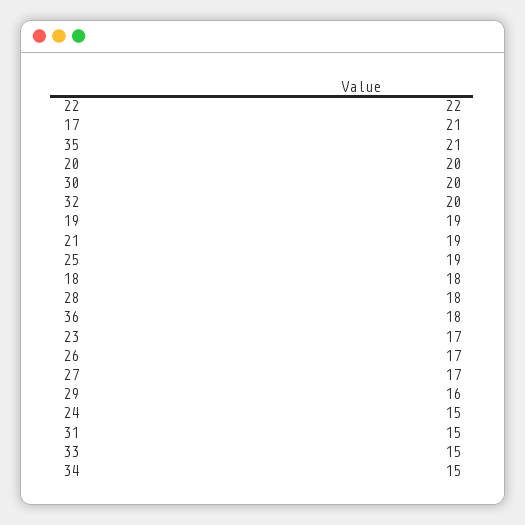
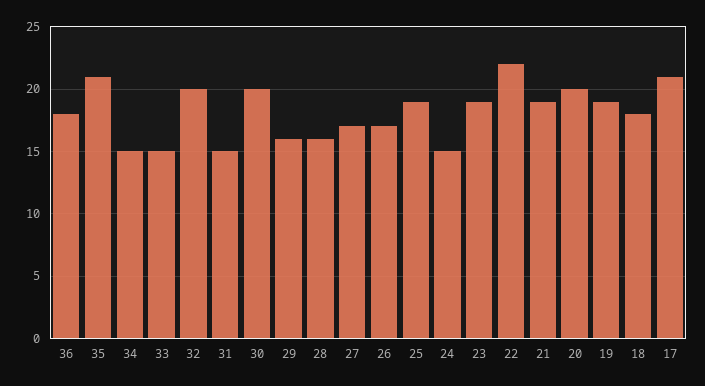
28: 18 -> 16
23: 17 -> 19

